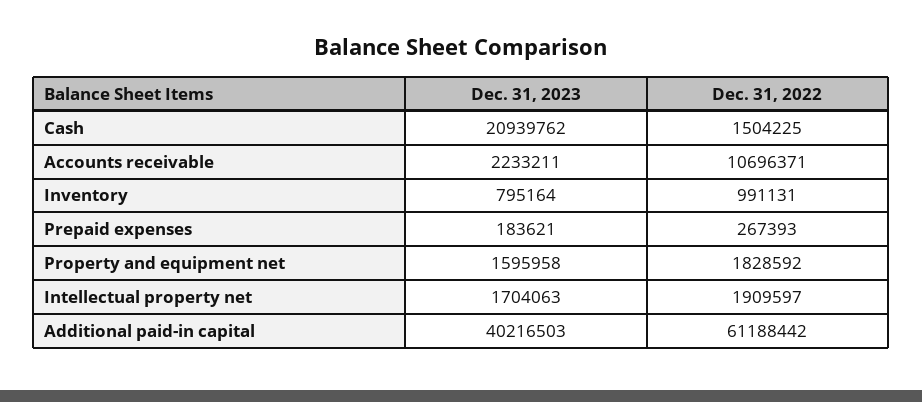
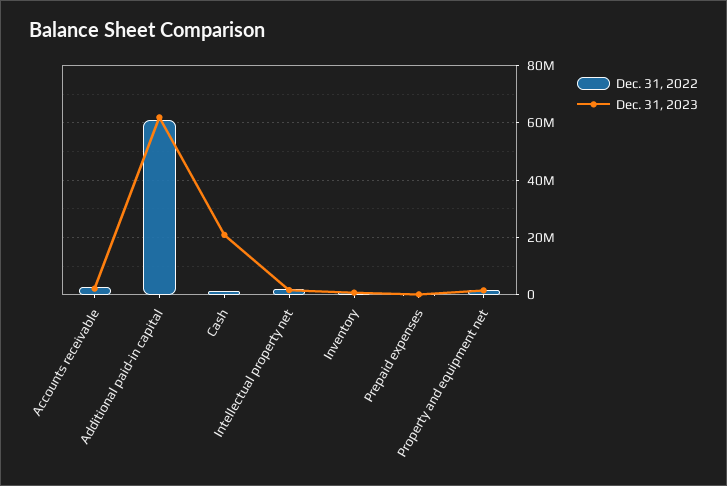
Dec. 31, 2022, Accounts receivable: 10696371 -> 2500000
Dec. 31, 2023, Additional paid-in capital: 40216503 -> 62500000

